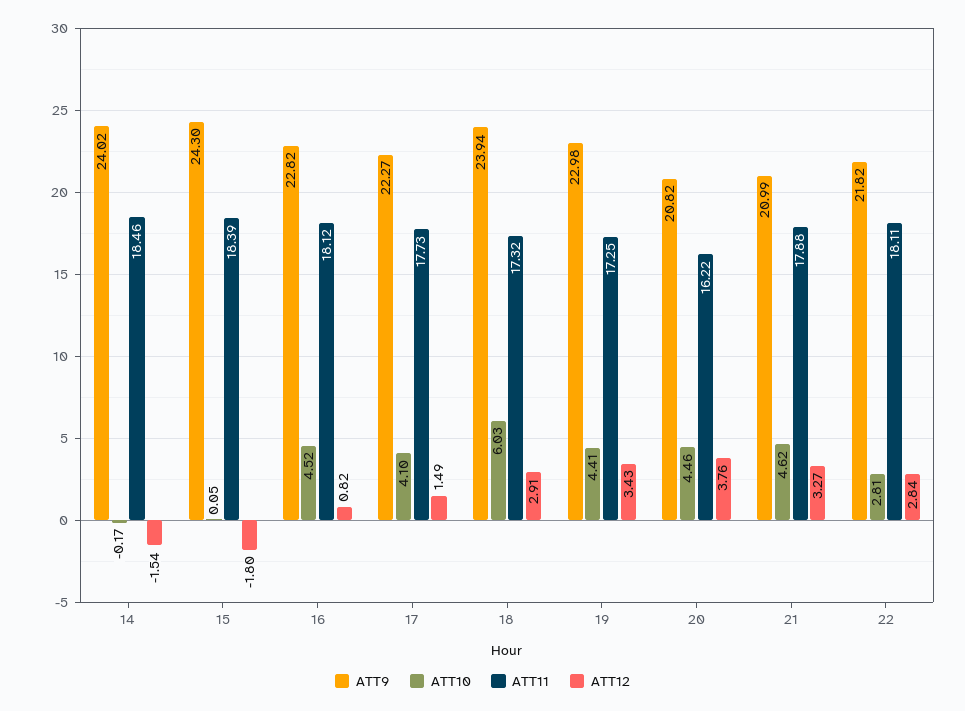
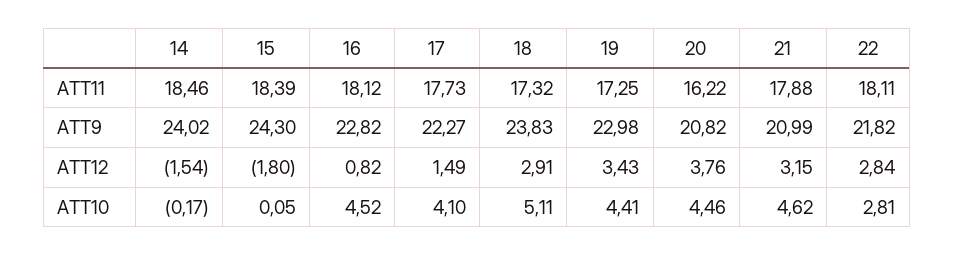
ATT9, 18: 23.94 -> 23.83
ATT10, 18: 6.03 -> 5.11
ATT12, 21: 3.27 -> 3.15

